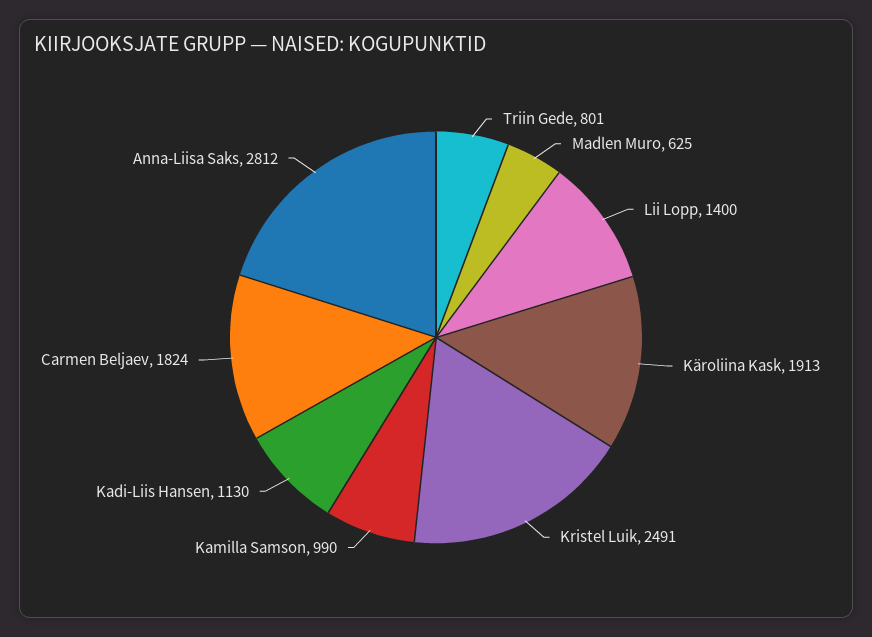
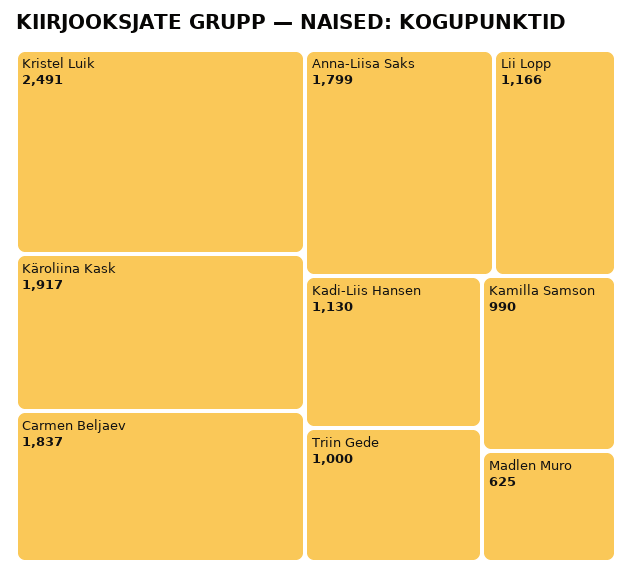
Triin Gede: 801 -> 1000
Lii Lopp: 1400 -> 1166
Käroliina Kask: 1913 -> 1917
Carmen Beljaev: 1824 -> 1837
Anna-Liisa Saks: 2812 -> 1799

